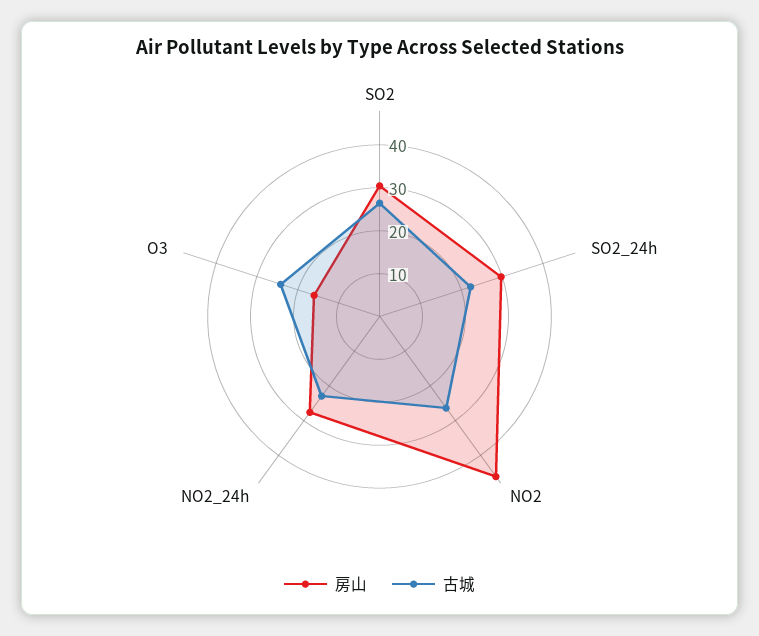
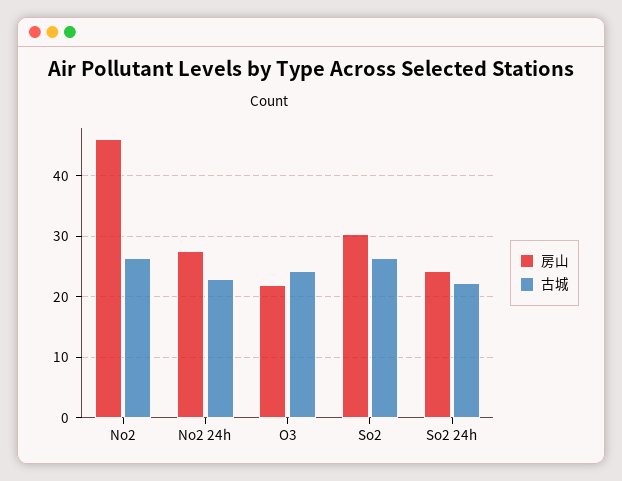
房山, SO2_24h: 30 -> 24
房山, O3: 16 -> 22

